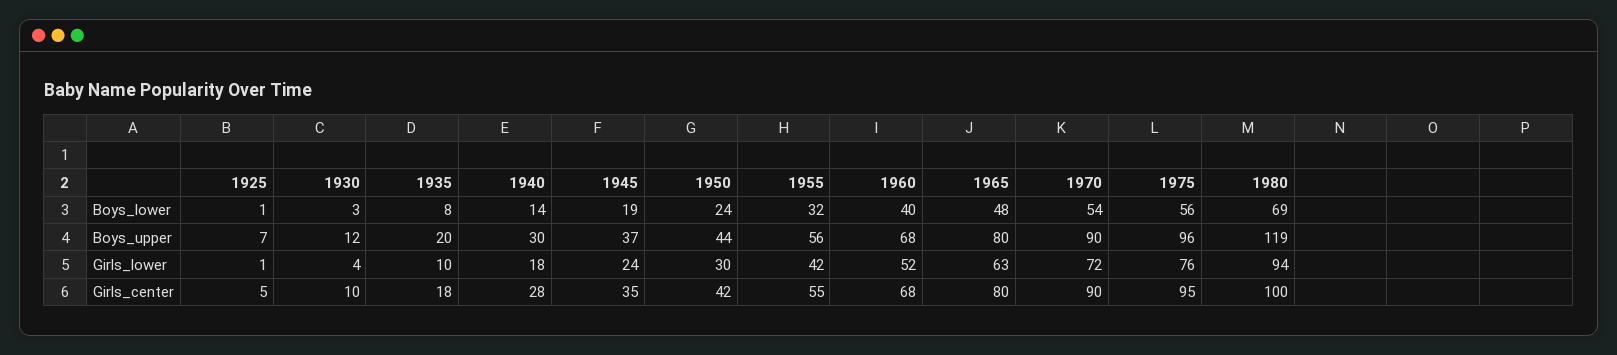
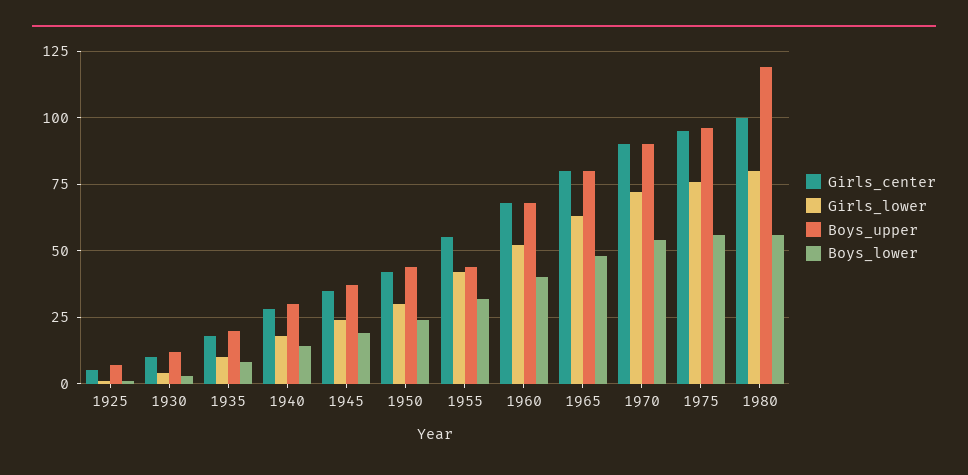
Boys_lower, 1980: 69 -> 55
Boys_upper, 1955: 56 -> 45
Girls_lower, 1980: 94 -> 80

